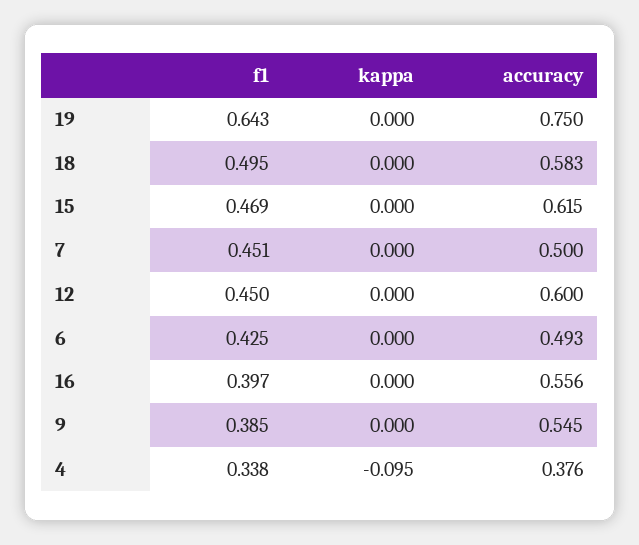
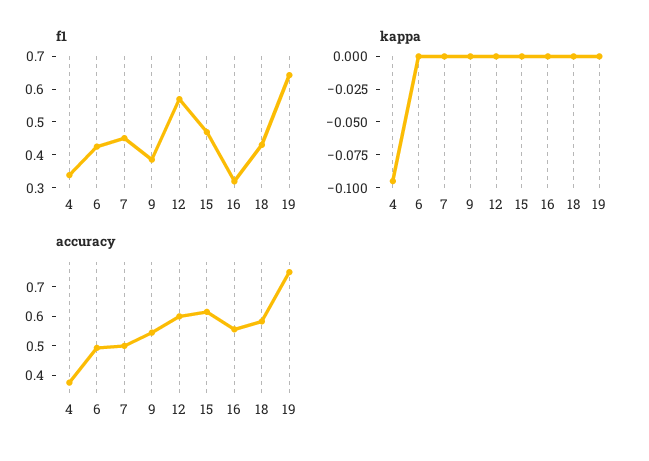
f1, 18: 0.495 -> 0.425
f1, 12: 0.45 -> 0.575
f1, 16: 0.397 -> 0.325

